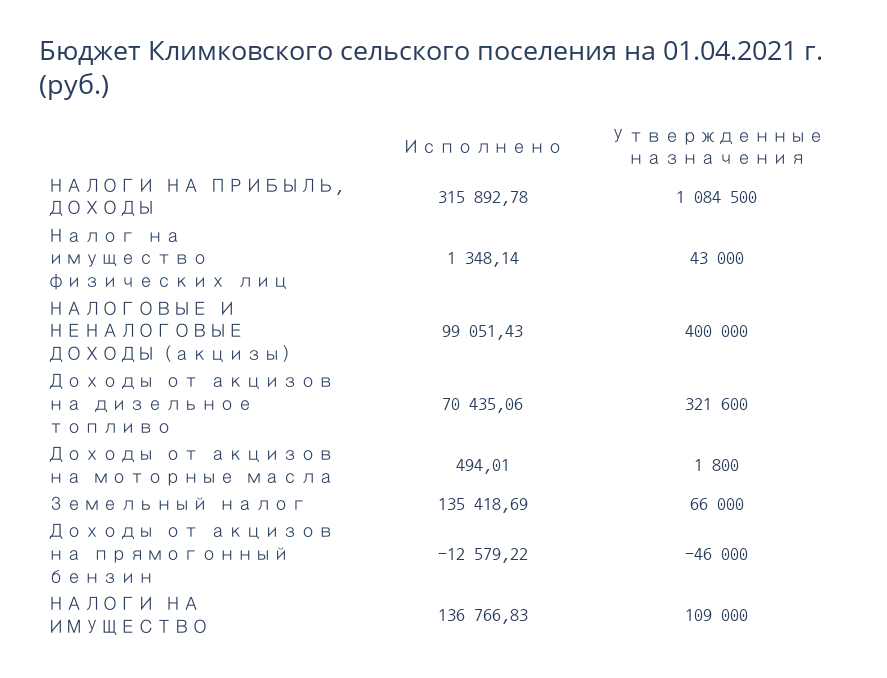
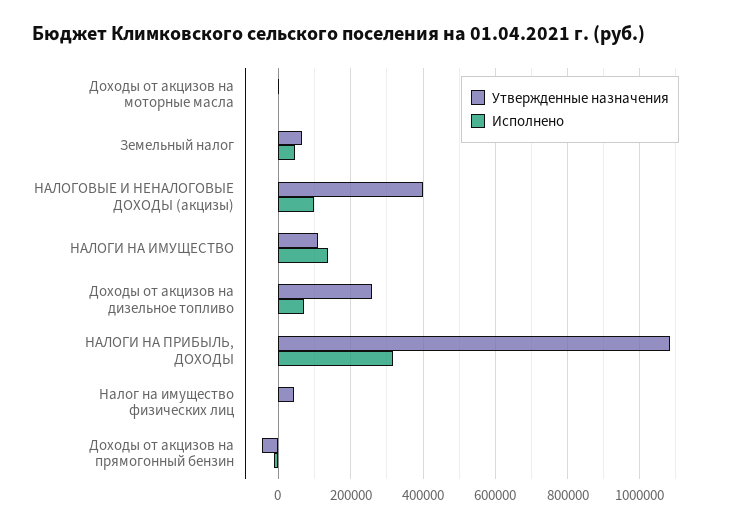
Утвержденные назначения, Доходы от акцизов на дизельное топливо: 321600 -> 260000
Исполнено, Земельный налог: 135418.69 -> 40000

